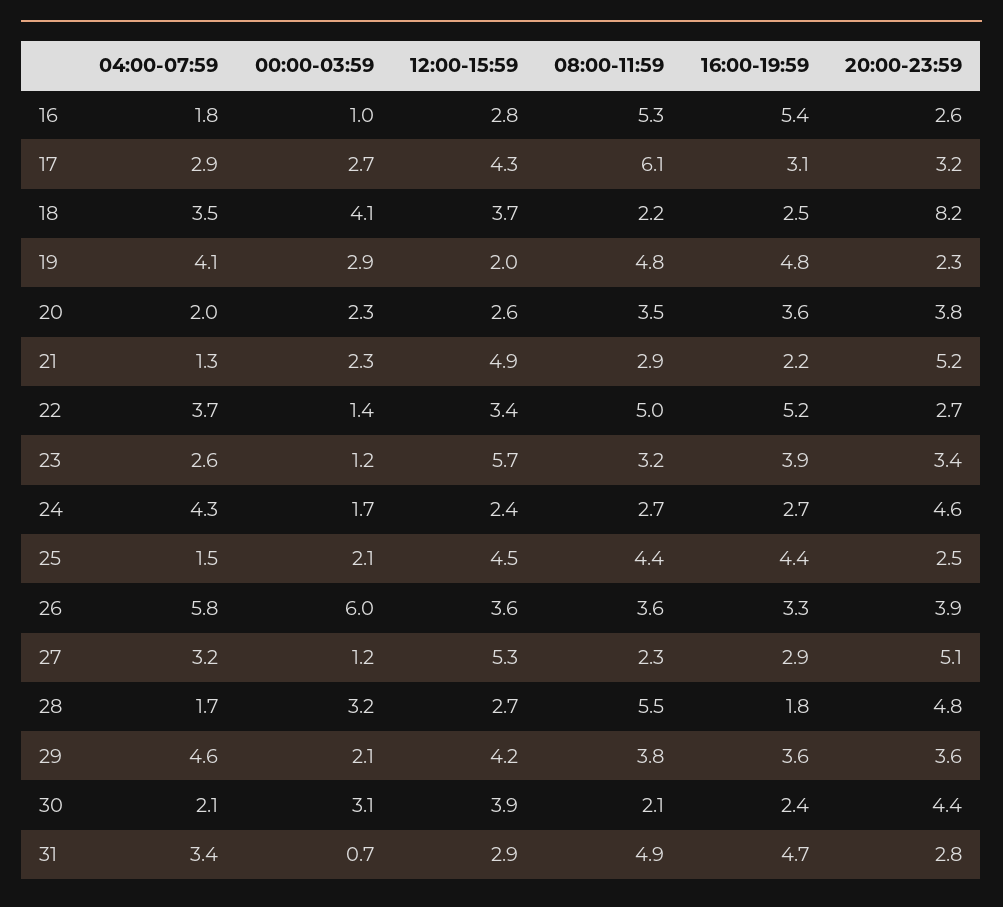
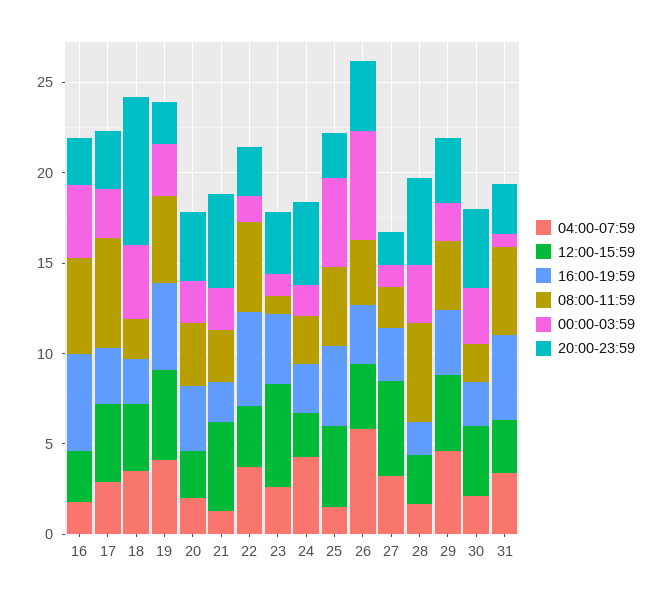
00:00-03:59, 16: 1 -> 4
12:00-15:59, 19: 2 -> 5
08:00-11:59, 23: 3.2 -> 1
00:00-03:59, 25: 2.1 -> 5
20:00-23:59, 27: 5.1 -> 2

